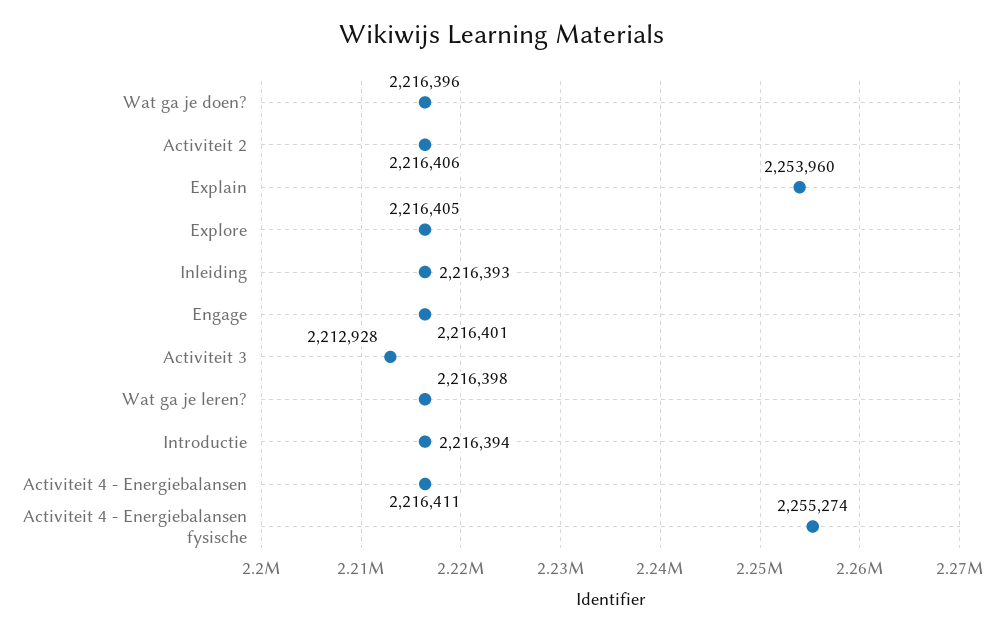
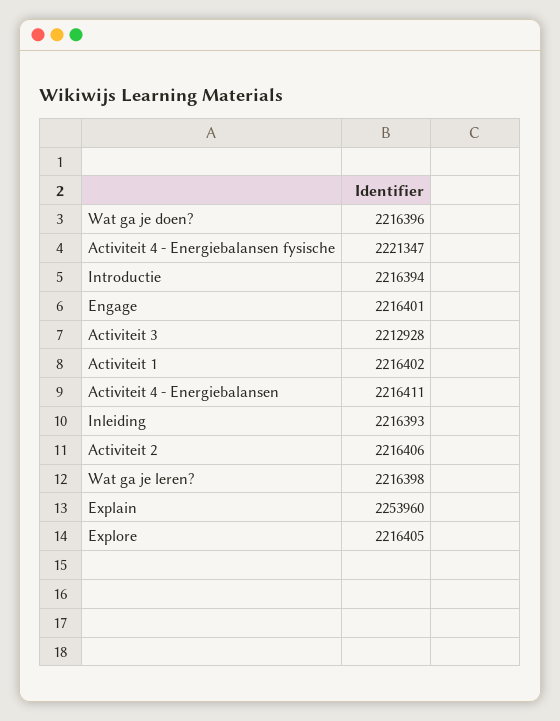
Activiteit 4 - Energiebalansen fysische: 2255274 -> 2221347
Activiteit 1: none -> 2216402

